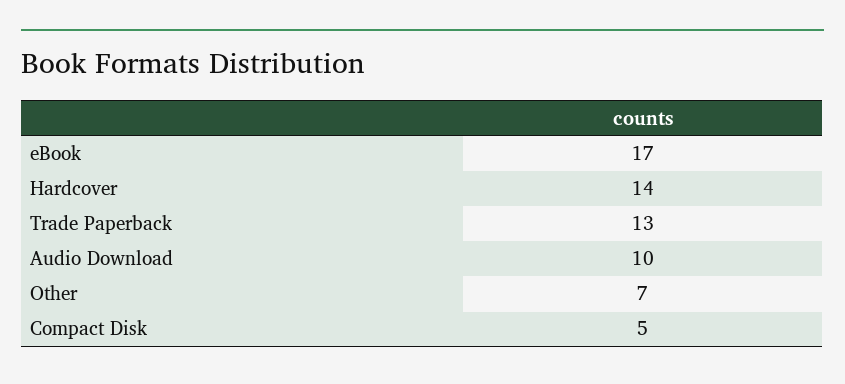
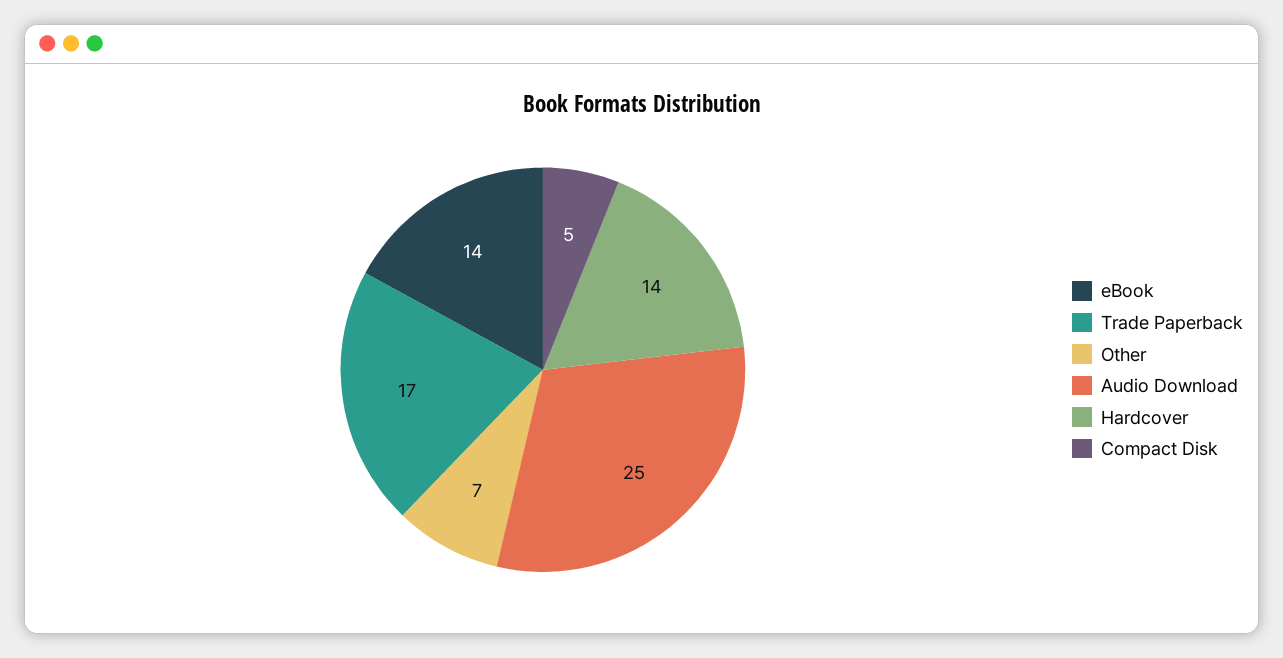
eBook: 17 -> 14
Trade Paperback: 13 -> 17
Audio Download: 10 -> 25

